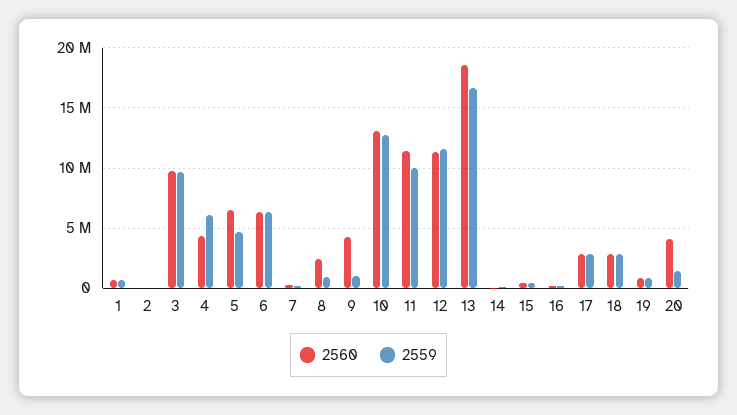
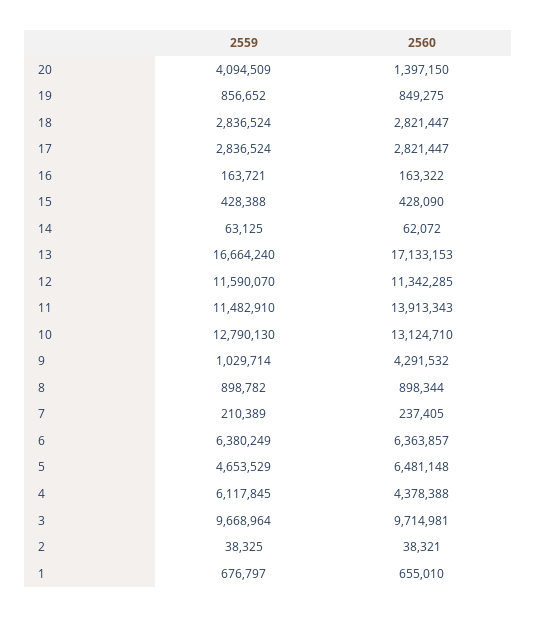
2560, 8: 2500000 -> 898344
2560, 11: 11500000 -> 13913343
2559, 11: 10000000 -> 11482910
2560, 13: 18500000 -> 17133153
2560, 20: 4000000 -> 1397150
2559, 20: 1500000 -> 4094509

